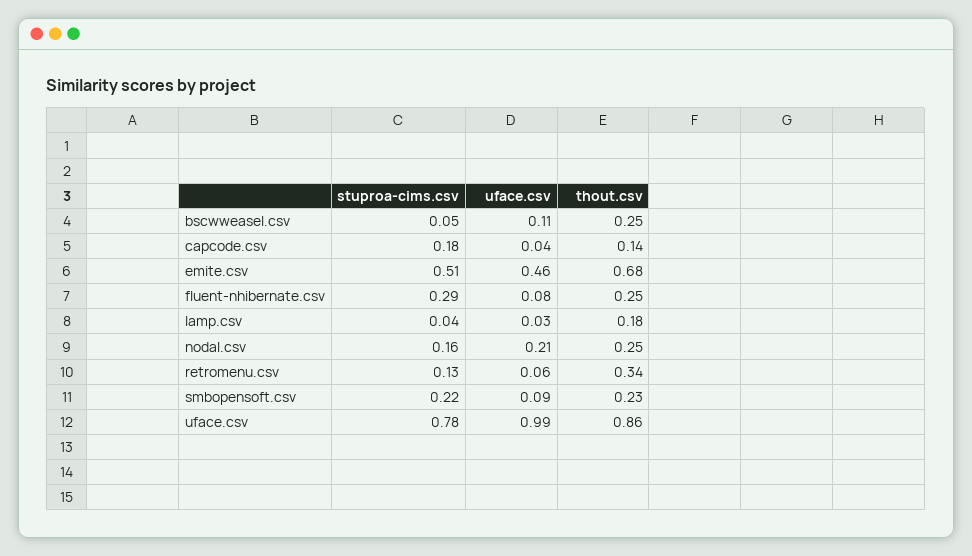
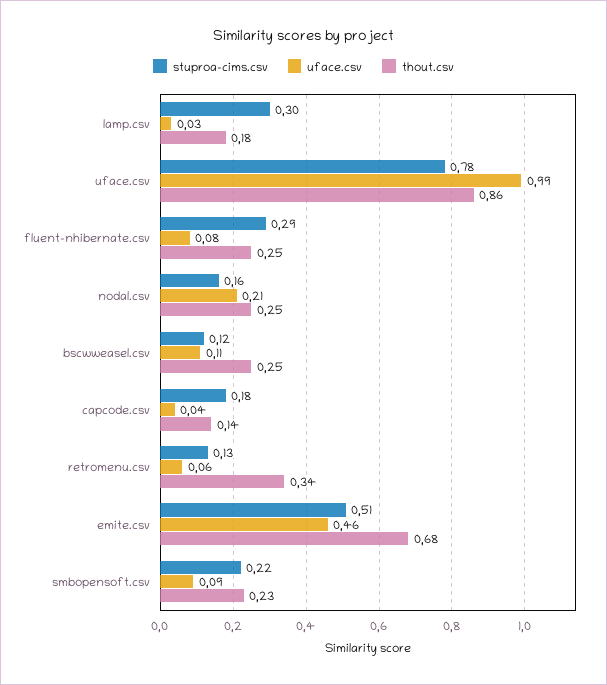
stuproa-cims.csv, bscwweasel.csv: 0.05 -> 0.12
stuproa-cims.csv, lamp.csv: 0.04 -> 0.3

